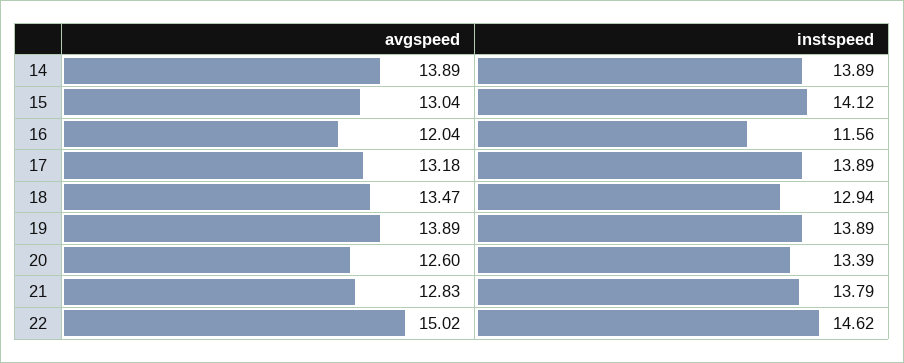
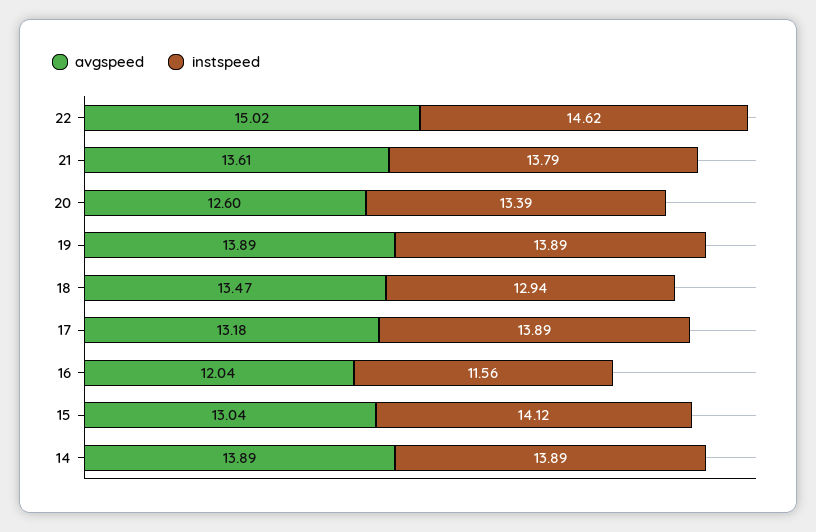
avgspeed, 21: 12.83 -> 13.61

